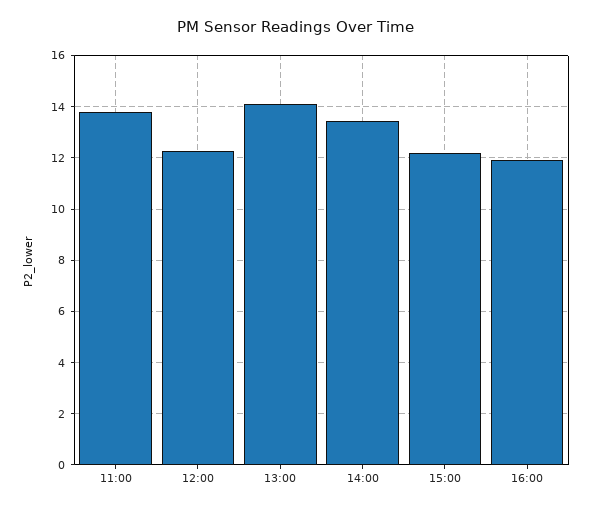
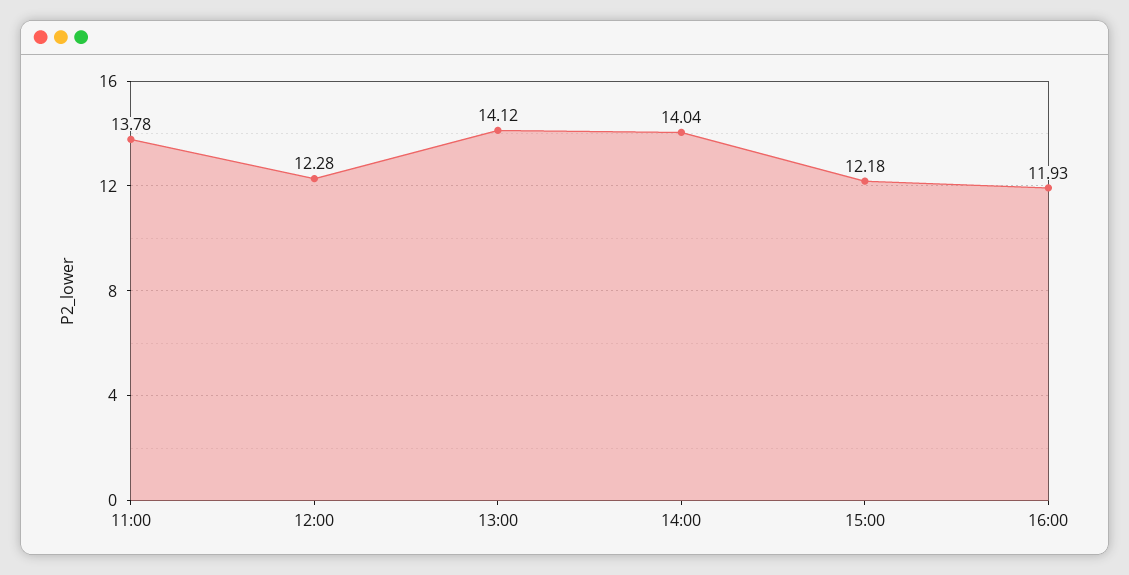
14:00: 13.5 -> 14.04

